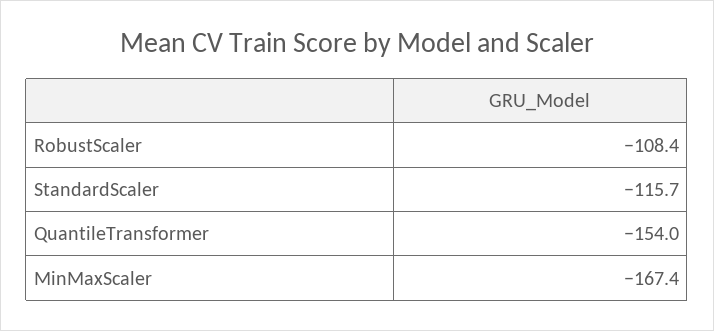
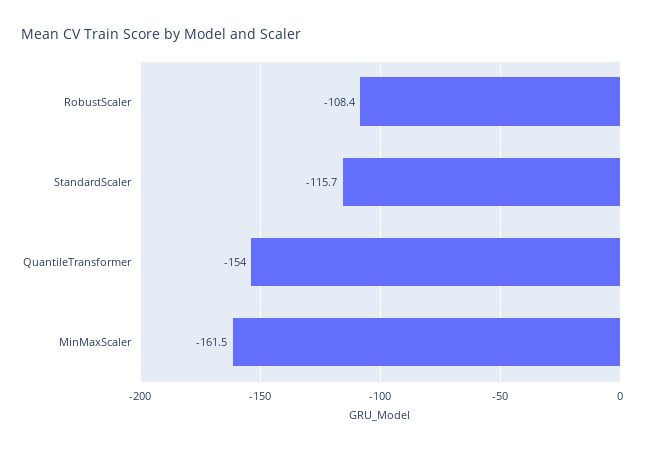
MinMaxScaler: -167.4 -> -161.5

